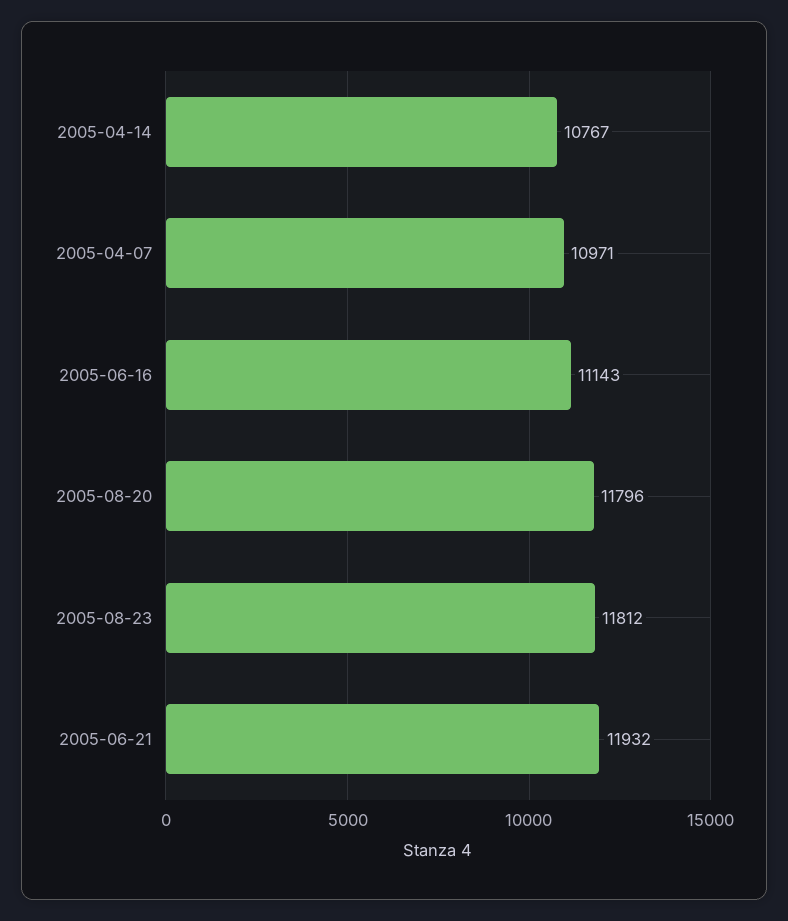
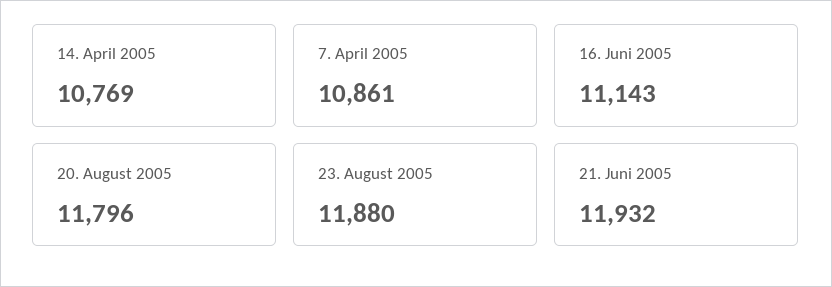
2005-04-14: 10767 -> 10769
2005-04-07: 10971 -> 10861
2005-08-23: 11812 -> 11880

